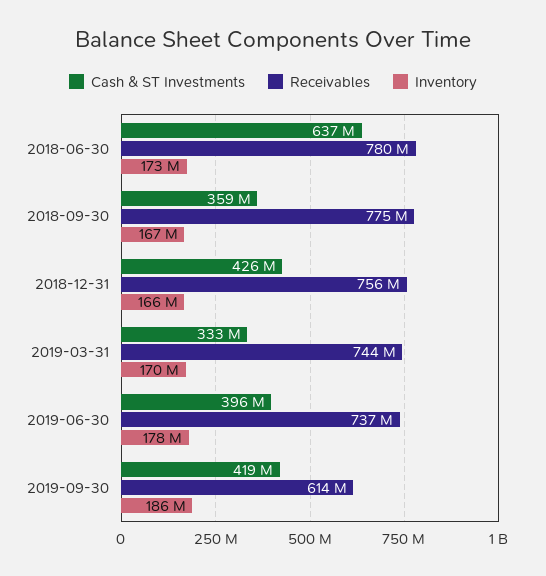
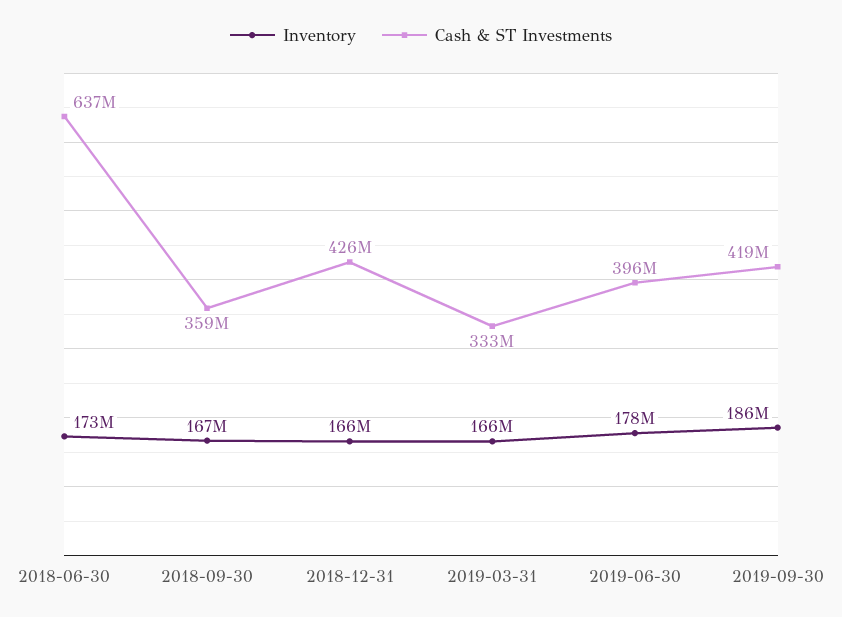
Receivables, 2018-06-30: 780000000 -> none
Receivables, 2018-09-30: 775000000 -> none
Receivables, 2018-12-31: 756000000 -> none
Receivables, 2019-03-31: 744000000 -> none
Inventory, 2019-03-31: 170000000 -> 166000000
Receivables, 2019-06-30: 737000000 -> none
Receivables, 2019-09-30: 614000000 -> none

